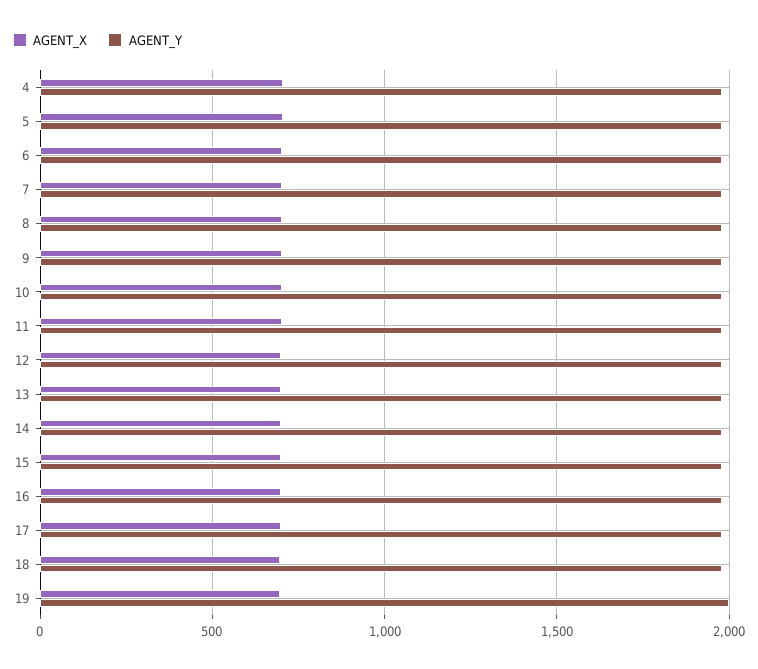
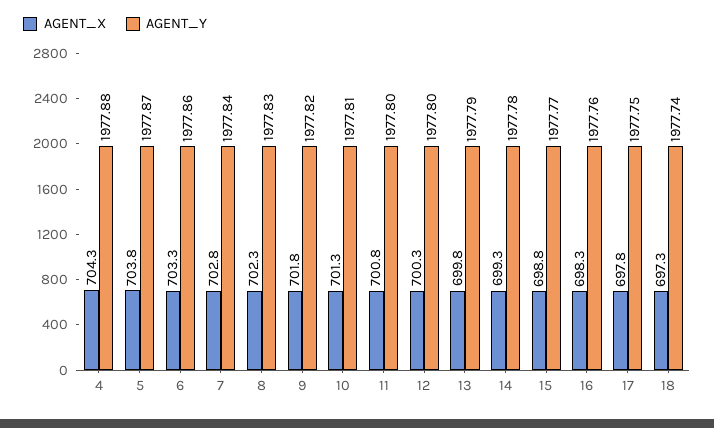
AGENT_X, 19: 700 -> none
AGENT_Y, 19: 2000 -> none

